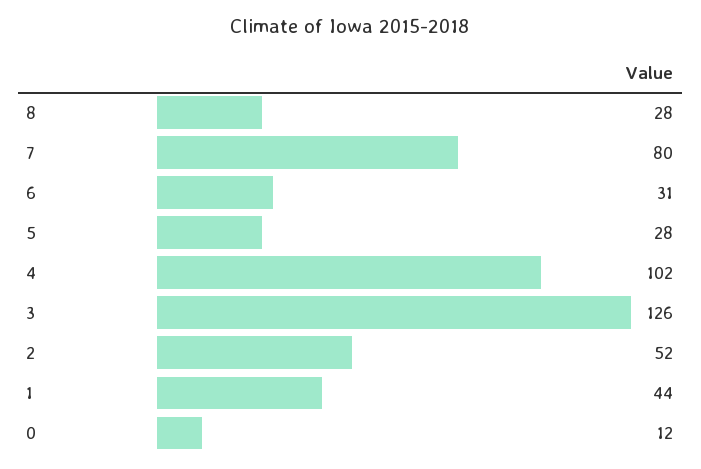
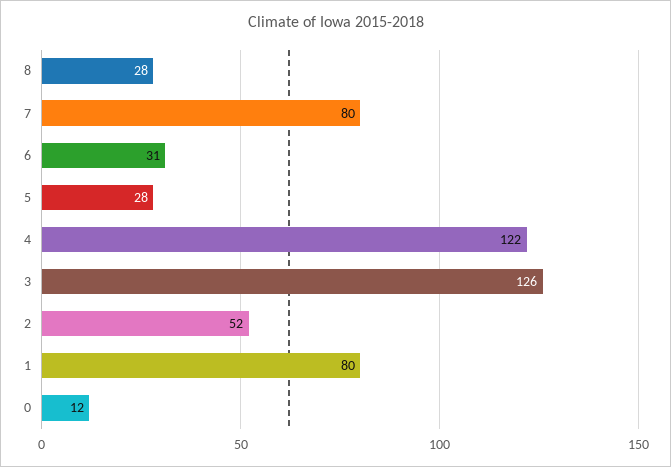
4: 102 -> 122
1: 44 -> 80

